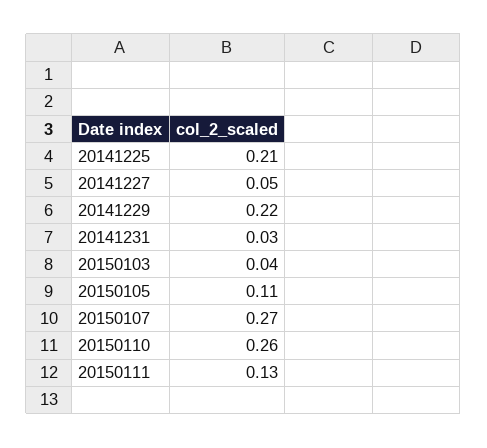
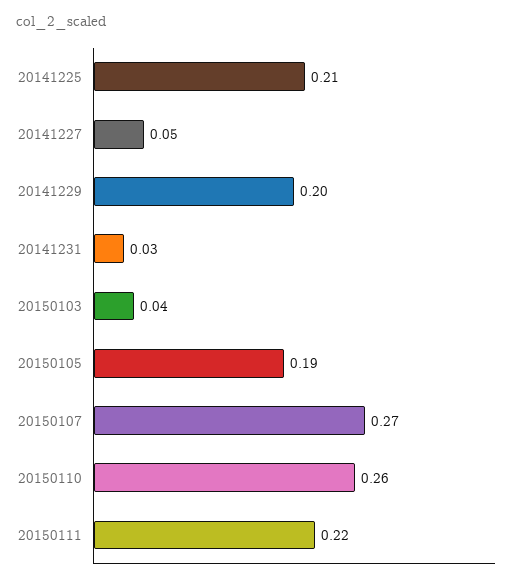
20141229: 0.22 -> 0.2
20150105: 0.11 -> 0.19
20150111: 0.13 -> 0.22

